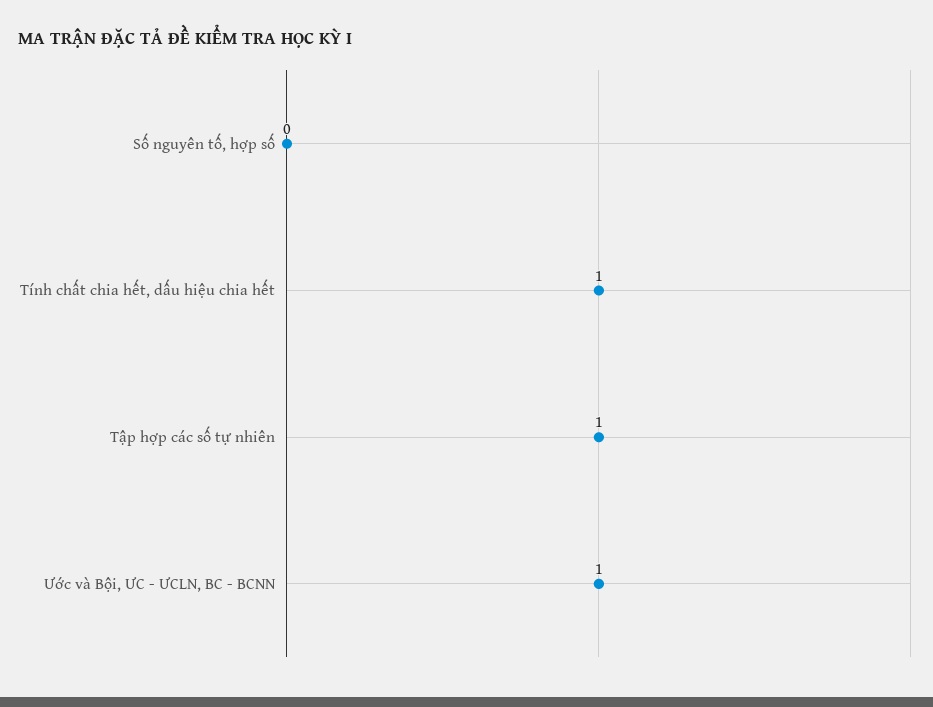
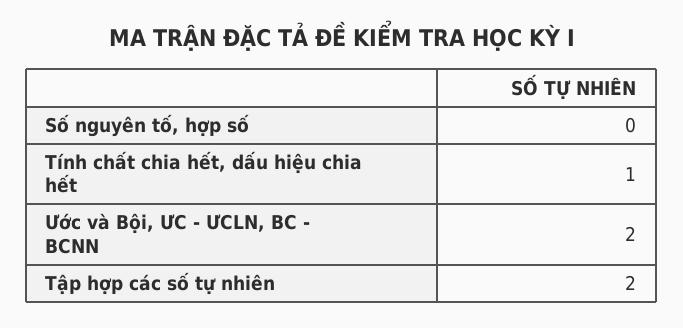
Tập hợp các số tự nhiên: 1 -> 2
Ước và Bội, ƯC - ƯCLN, BC - BCNN: 1 -> 2

